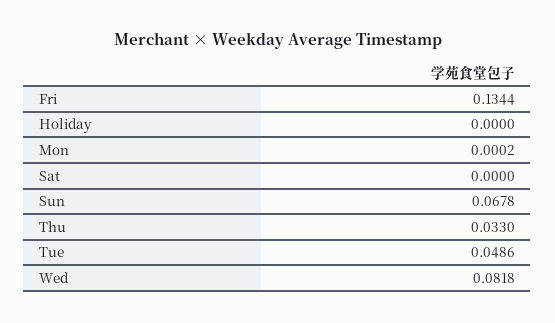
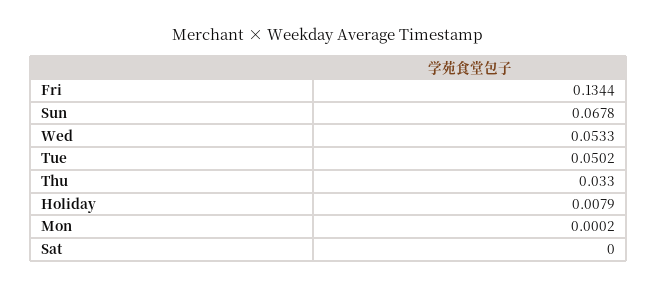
Holiday: 0 -> 0.0079
Tue: 0.0486 -> 0.0502
Wed: 0.0818 -> 0.0533

